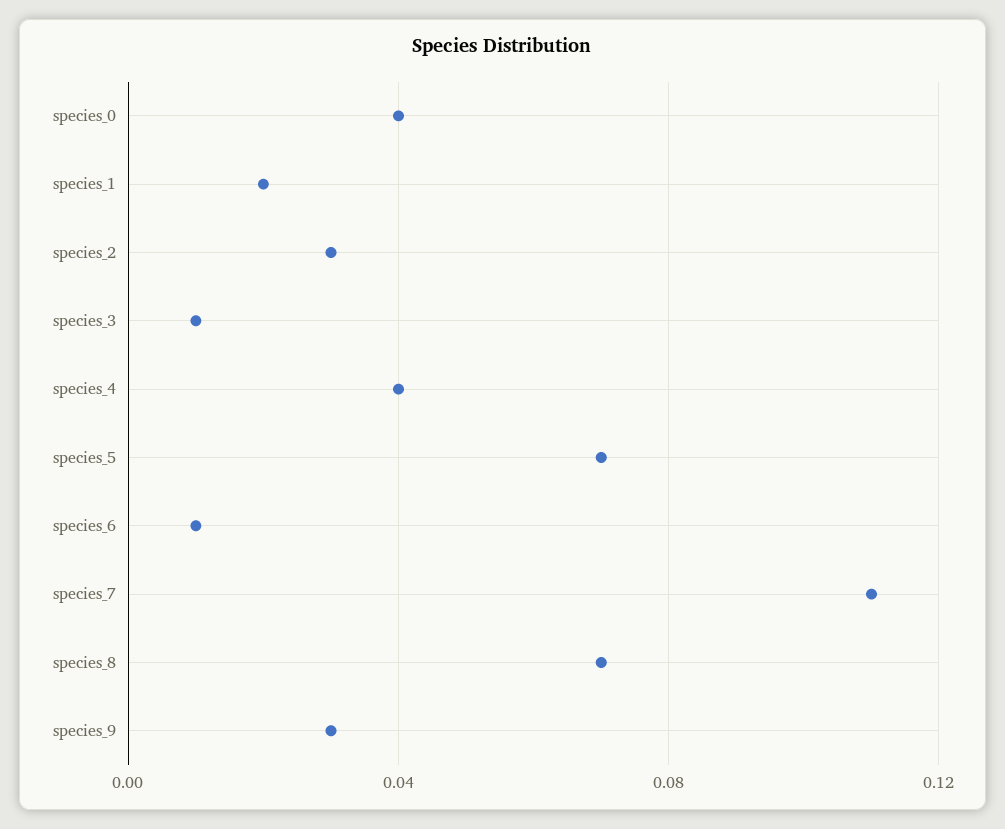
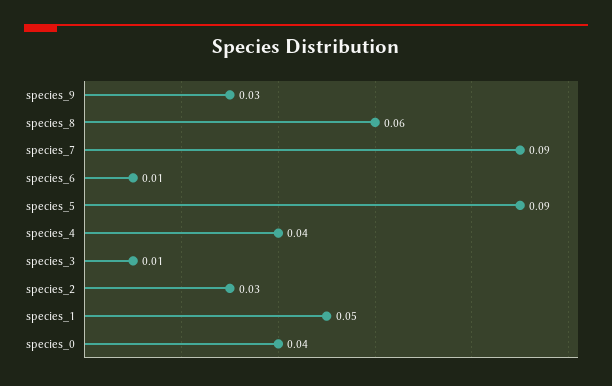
species_1: 0.02 -> 0.05
species_5: 0.07 -> 0.09
species_7: 0.11 -> 0.09
species_8: 0.07 -> 0.06

